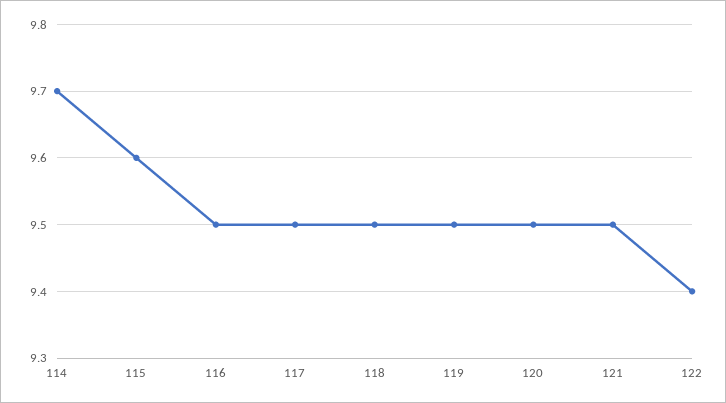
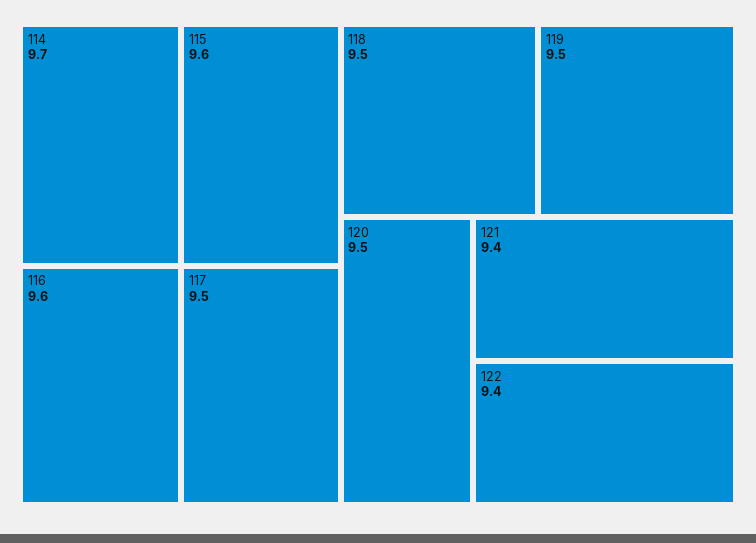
116: 9.5 -> 9.6
121: 9.5 -> 9.4

